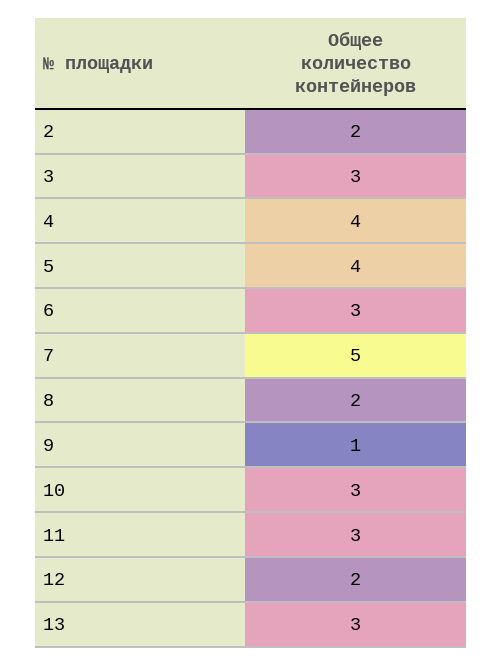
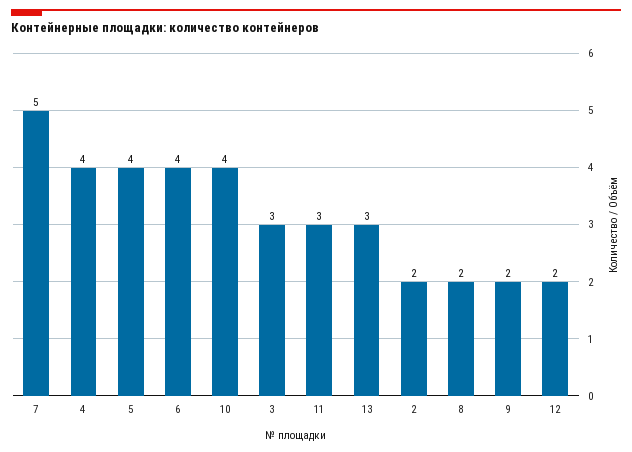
6: 3 -> 4
9: 1 -> 2
10: 3 -> 4

